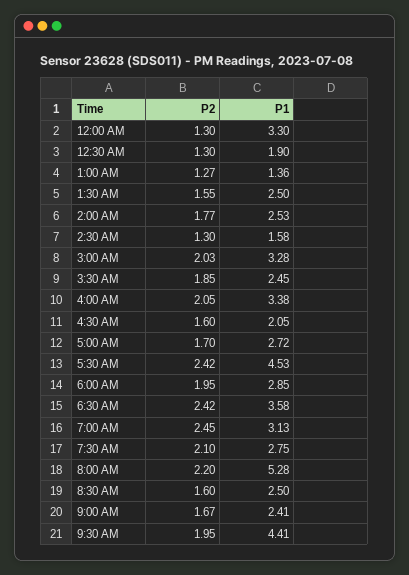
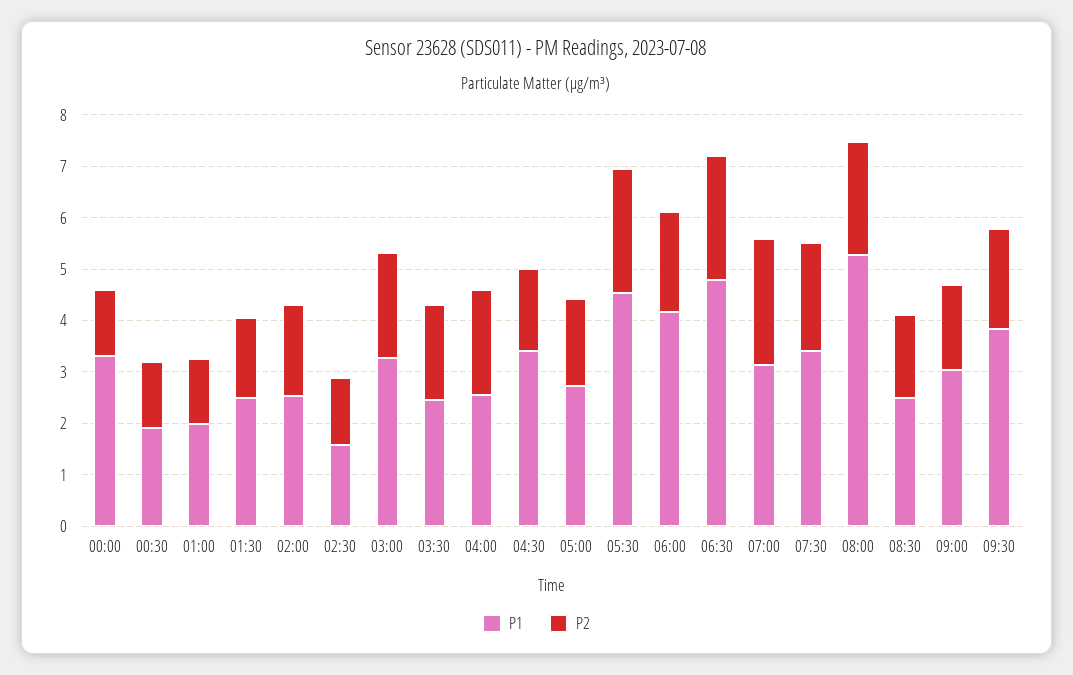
P1, 1:00 AM: 1.36 -> 2
P1, 4:00 AM: 3.38 -> 2.6
P1, 4:30 AM: 2.05 -> 3.4
P1, 6:00 AM: 2.85 -> 4.2
P1, 6:30 AM: 3.58 -> 4.8
P1, 7:30 AM: 2.75 -> 3.4
P1, 9:00 AM: 2.41 -> 3
P1, 9:30 AM: 4.41 -> 3.8

